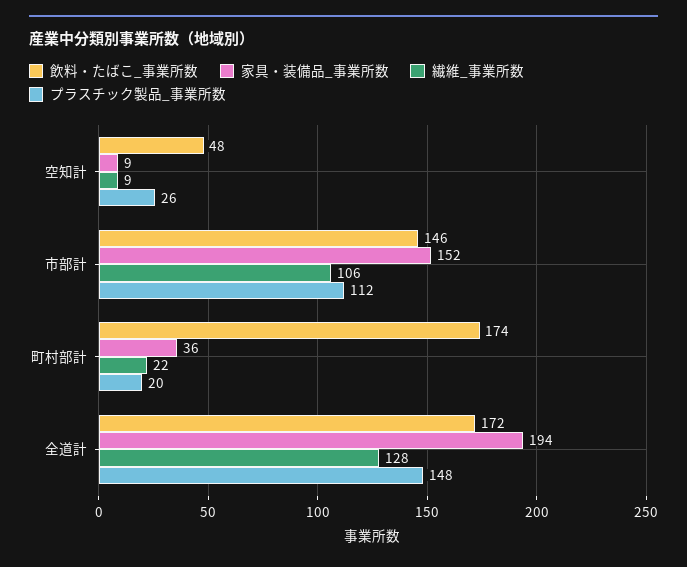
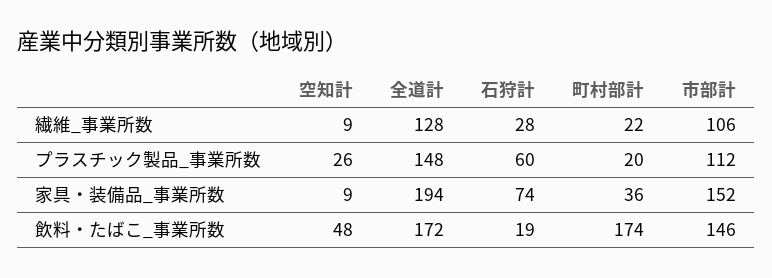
繊維_事業所数, 石狩計: none -> 28
プラスチック製品_事業所数, 石狩計: none -> 60
家具・装備品_事業所数, 石狩計: none -> 74
飲料・たばこ_事業所数, 石狩計: none -> 19

